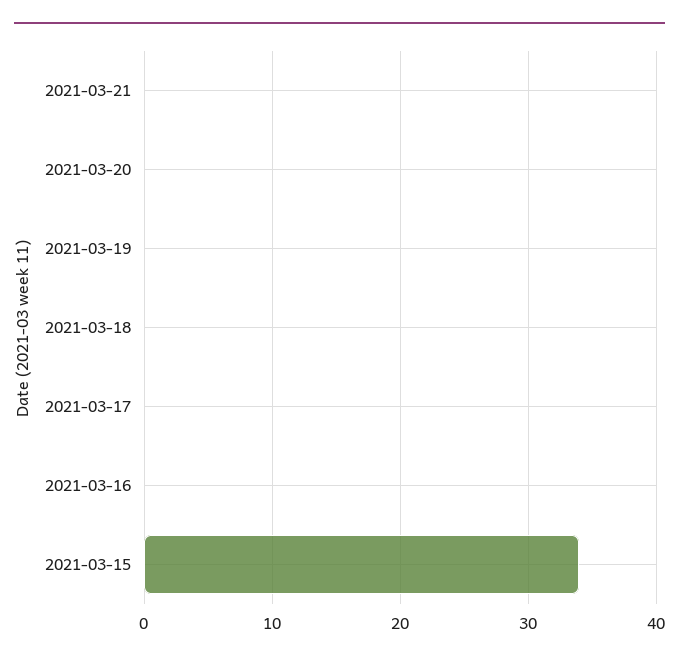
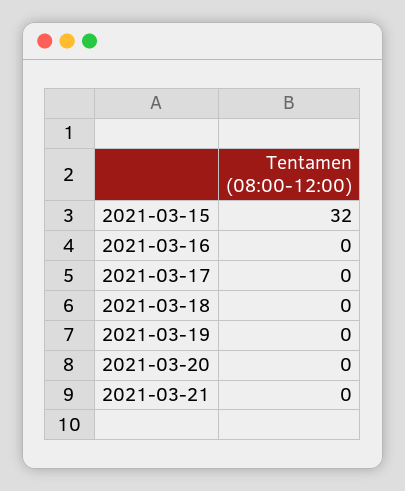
2021-03-15: 34 -> 32

